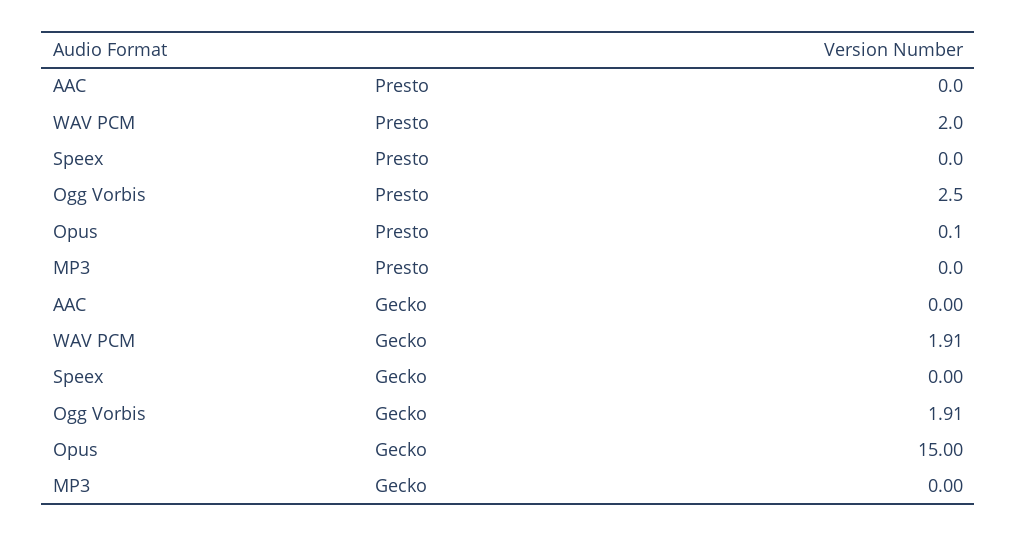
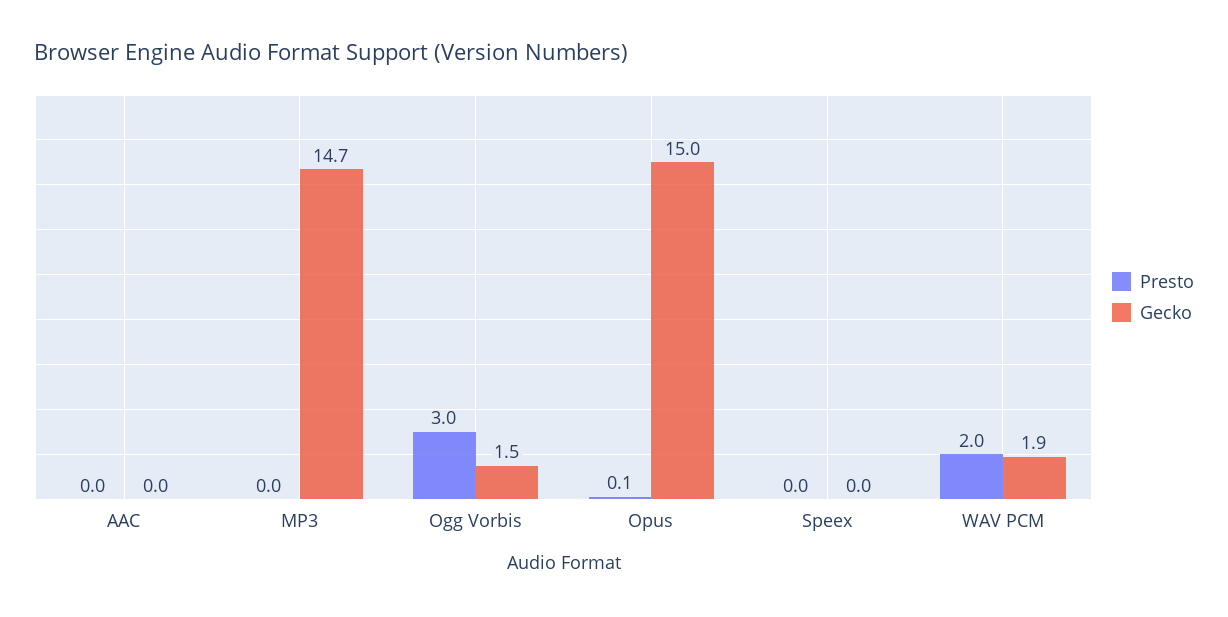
Presto, Ogg Vorbis: 2.5 -> 3
Gecko, Ogg Vorbis: 1.91 -> 1.5
Gecko, MP3: 0 -> 14.7

